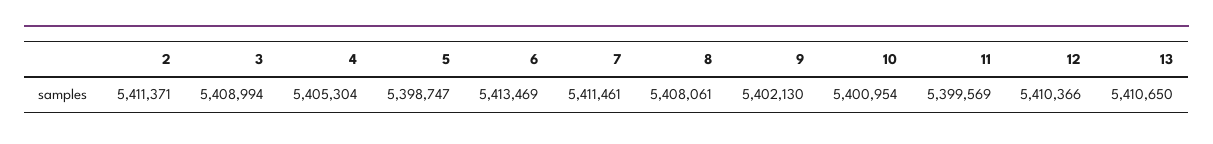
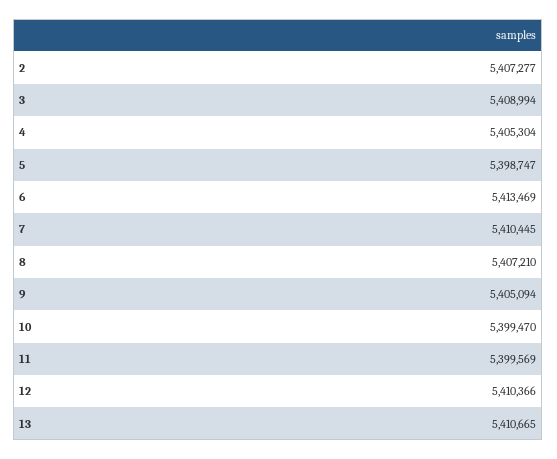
2: 5411371 -> 5407277
7: 5411461 -> 5410445
8: 5408061 -> 5407210
9: 5402130 -> 5405094
10: 5400954 -> 5399470
13: 5410650 -> 5410665

